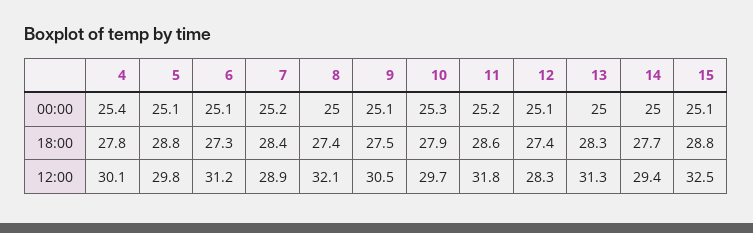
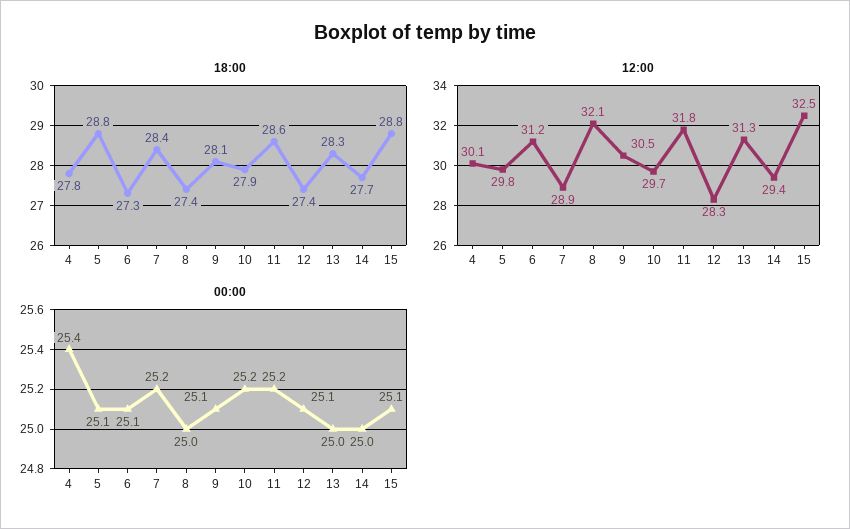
00:00, 10: 25.3 -> 25.2
18:00, 9: 27.5 -> 28.1

